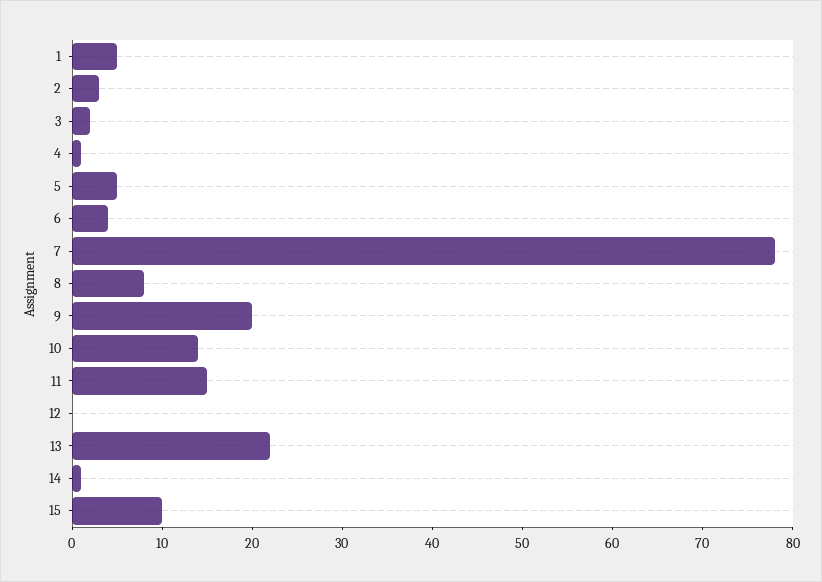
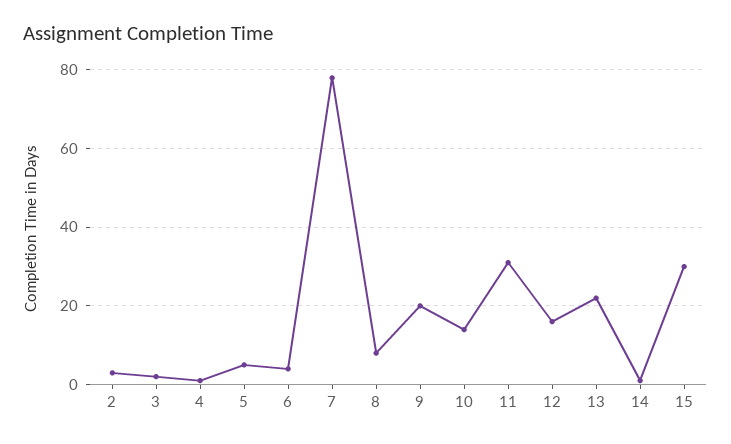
1: 5 -> none
11: 15 -> 30
12: 0 -> 15
15: 10 -> 30

